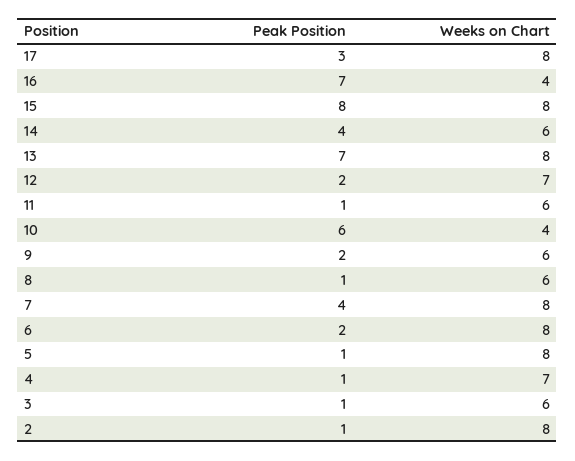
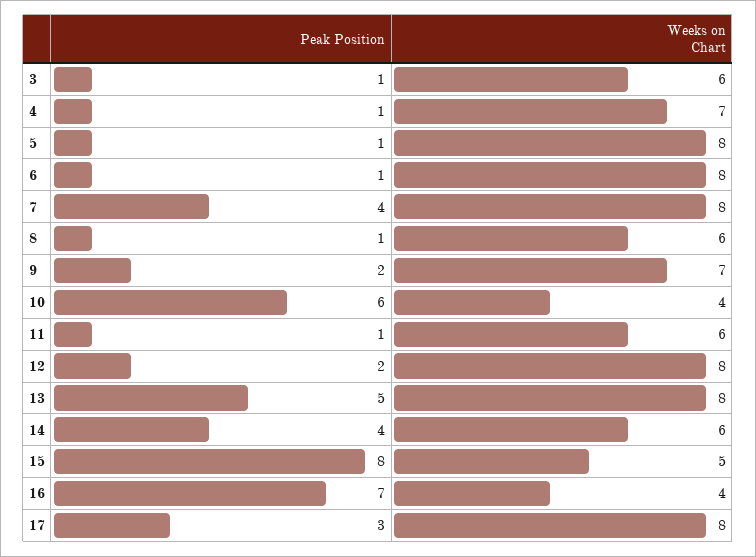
Weeks on Chart, 15: 8 -> 5
Peak Position, 13: 7 -> 5
Weeks on Chart, 12: 7 -> 8
Weeks on Chart, 9: 6 -> 7
Peak Position, 6: 2 -> 1
Peak Position, 2: 1 -> none
Weeks on Chart, 2: 8 -> none

